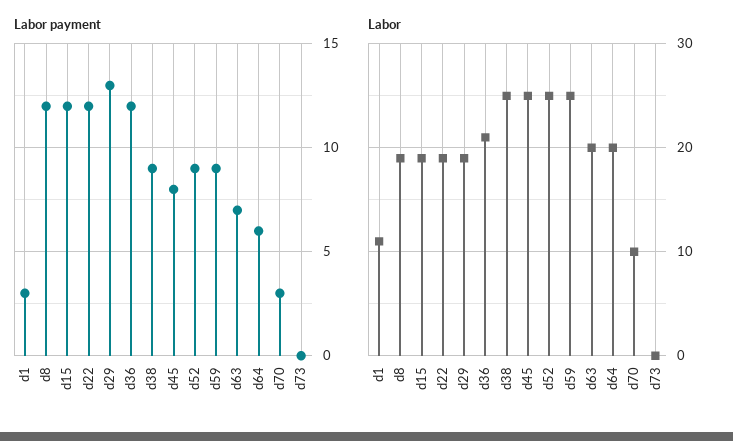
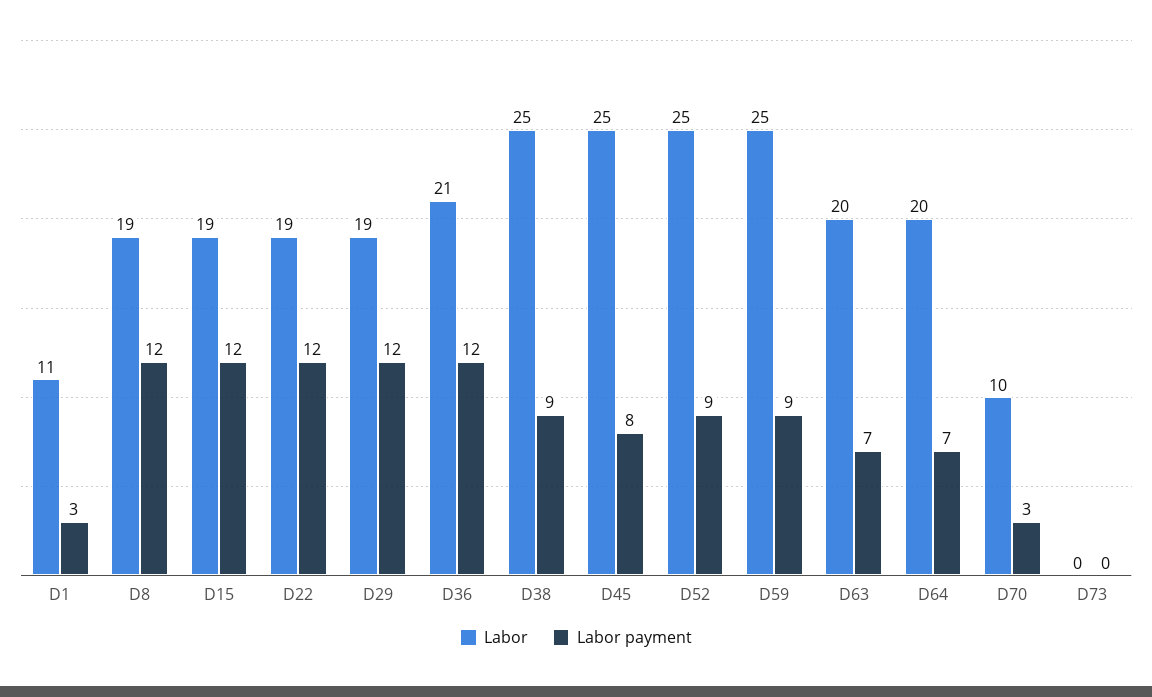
Labor payment, d29: 13 -> 12
Labor payment, d64: 6 -> 7

